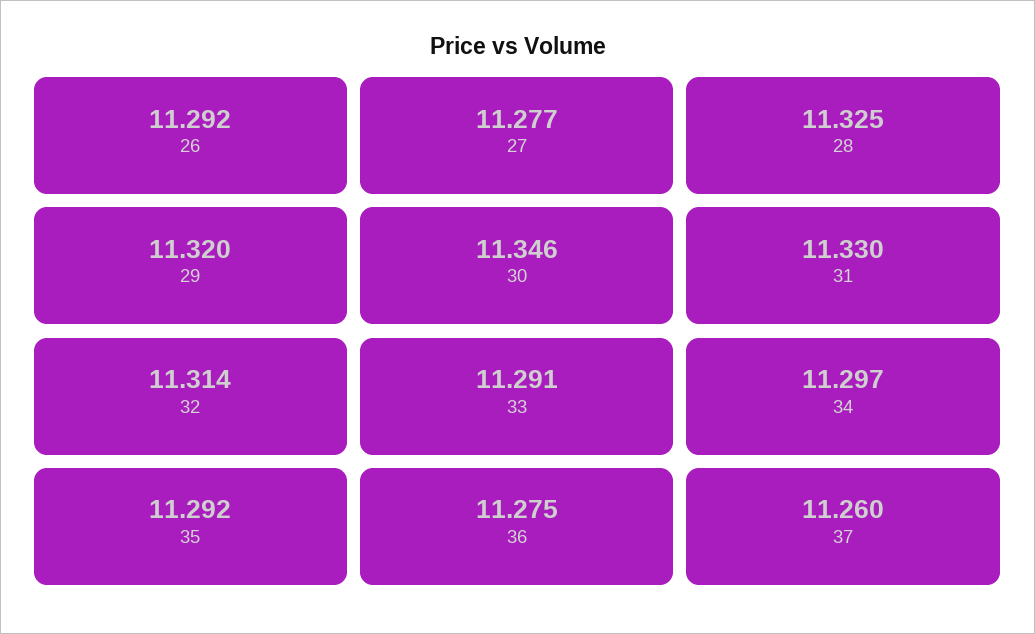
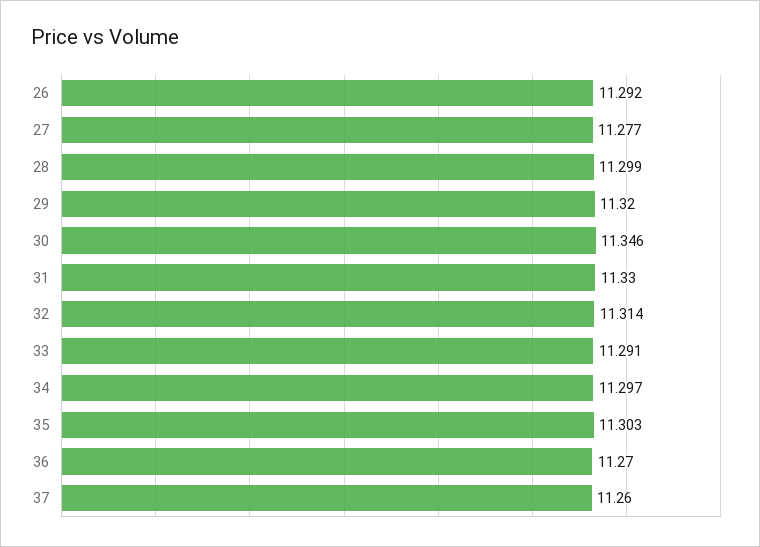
28: 11.325 -> 11.299
35: 11.292 -> 11.303
36: 11.275 -> 11.27

